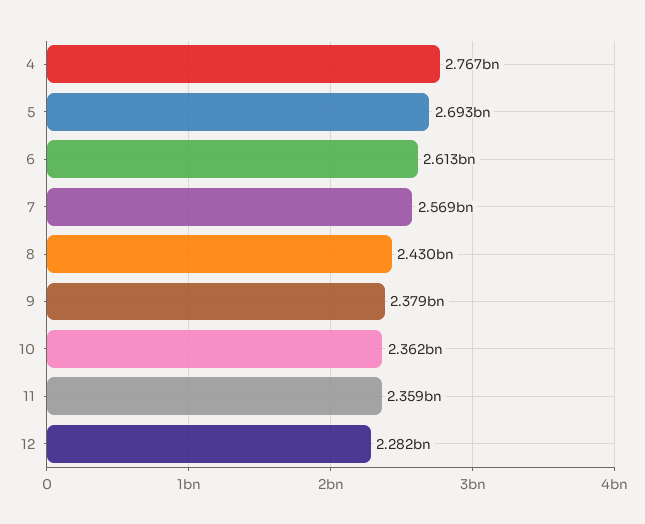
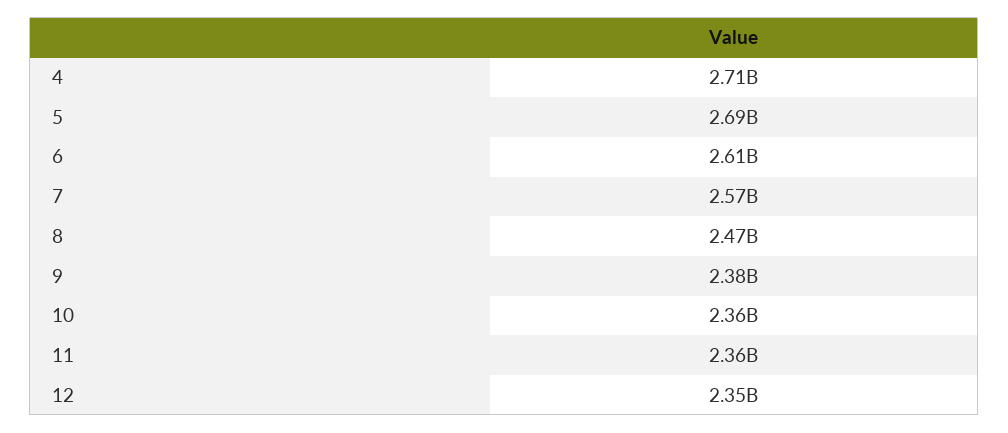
4: 2767000000 -> 2710000000
8: 2430000000 -> 2470000000
12: 2282000000 -> 2350000000

